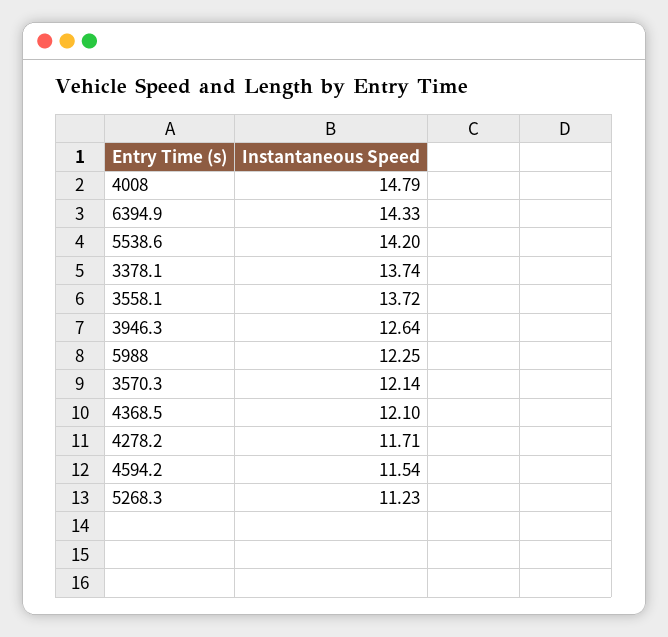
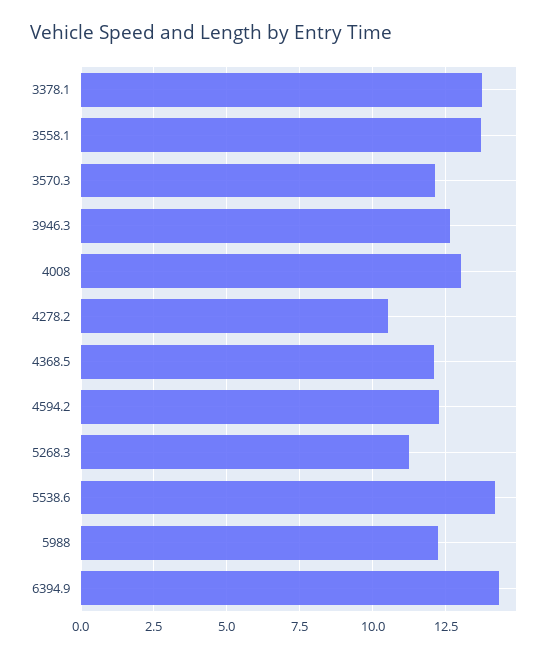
4008: 14.79 -> 13
4278.2: 11.71 -> 10.5
4594.2: 11.54 -> 12.25

